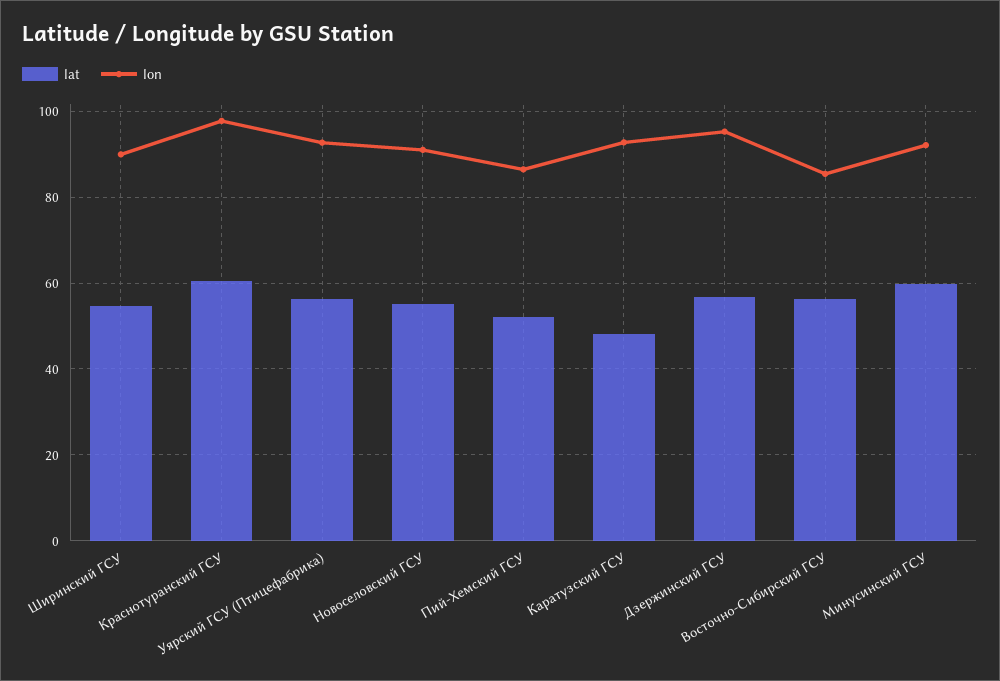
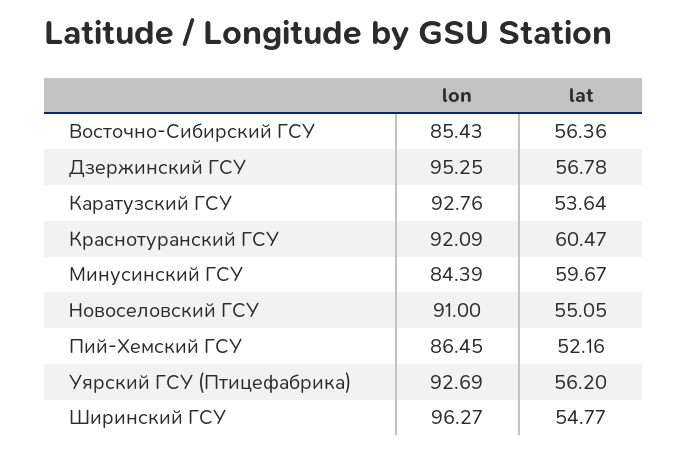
lon, Ширинский ГСУ: 90 -> 96.27
lon, Краснотуранский ГСУ: 98 -> 92.09
lat, Каратузский ГСУ: 48 -> 53.64
lon, Минусинский ГСУ: 92 -> 84.39

